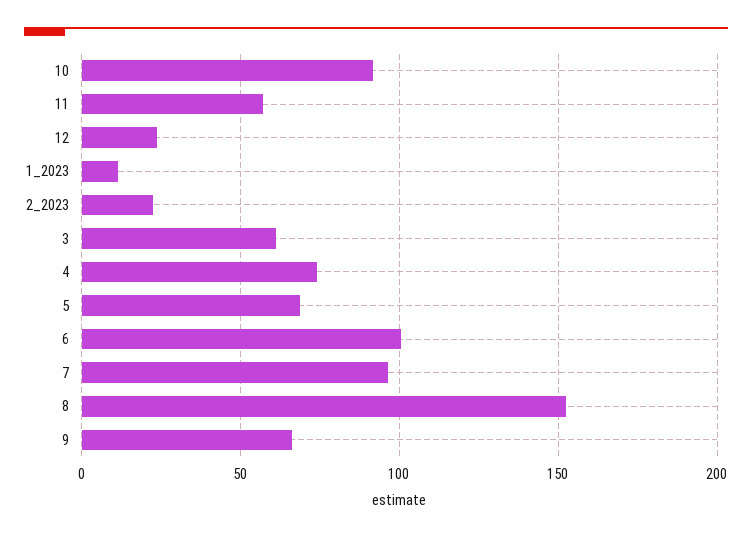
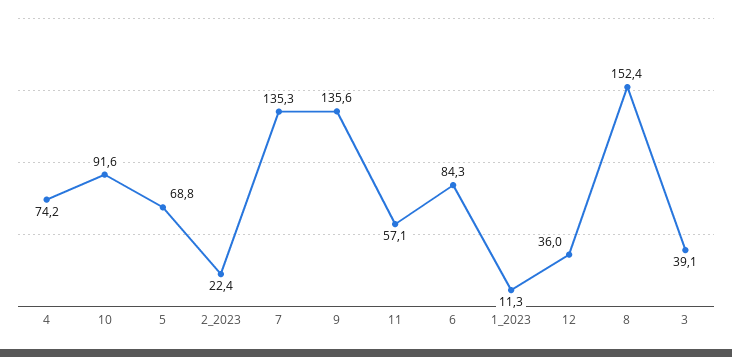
12: 25 -> 36
3: 60 -> 39.1
6: 100 -> 84.3
7: 95 -> 135.3
9: 65 -> 135.6

